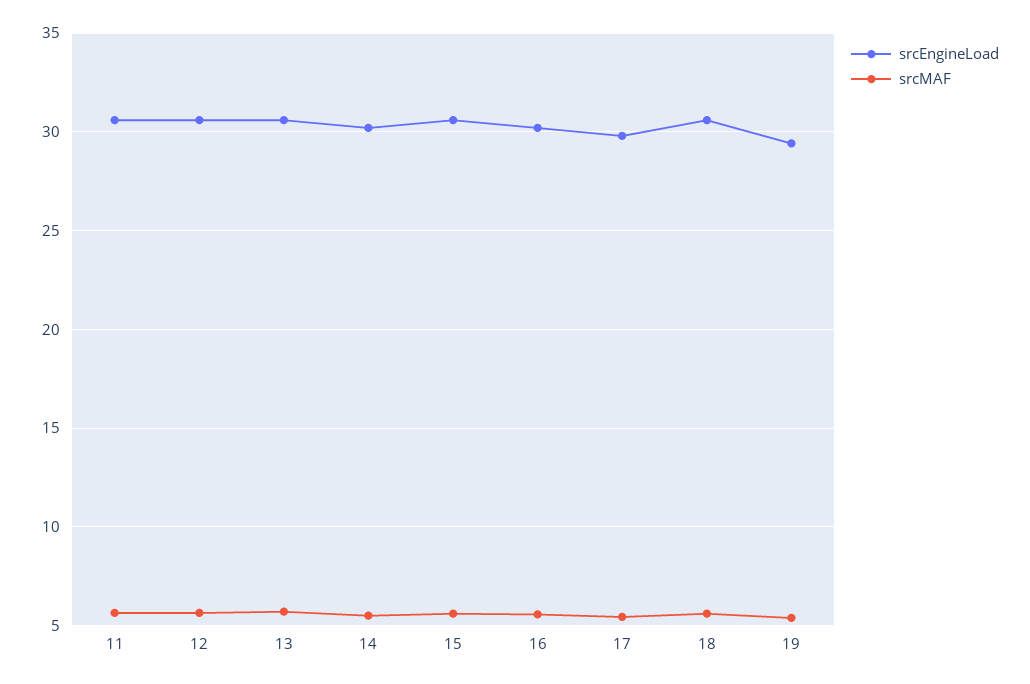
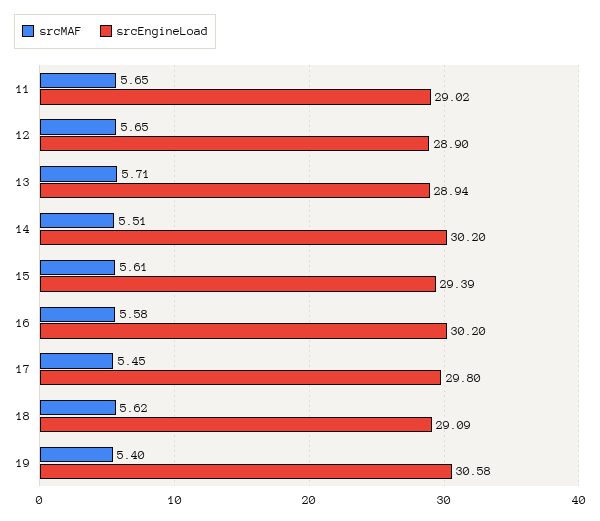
srcEngineLoad, 11: 30.5 -> 29.02
srcEngineLoad, 12: 30.5 -> 28.9
srcEngineLoad, 13: 30.5 -> 28.94
srcEngineLoad, 15: 30.5 -> 29.39
srcEngineLoad, 18: 30.5 -> 29.09
srcEngineLoad, 19: 29.5 -> 30.58

